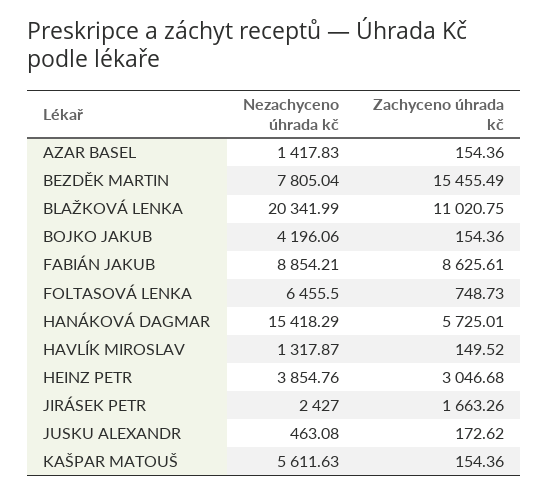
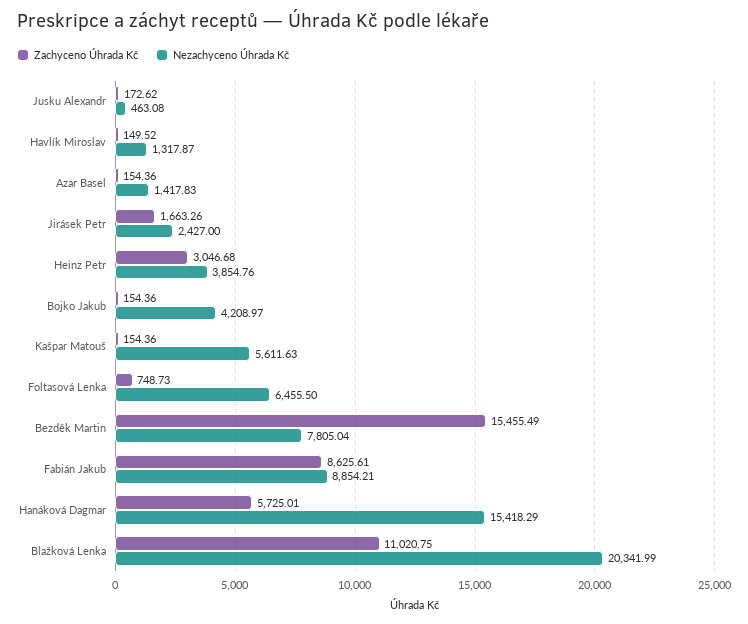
Nezachyceno úhrada kč, BOJKO JAKUB: 4196.06 -> 4208.97

